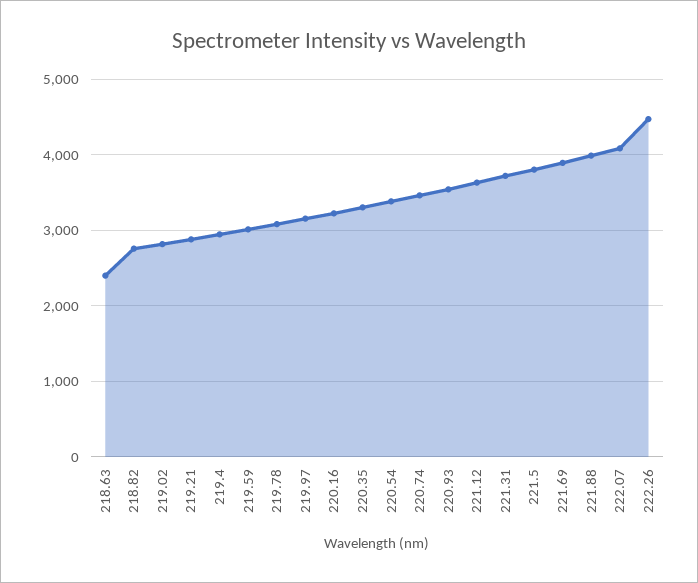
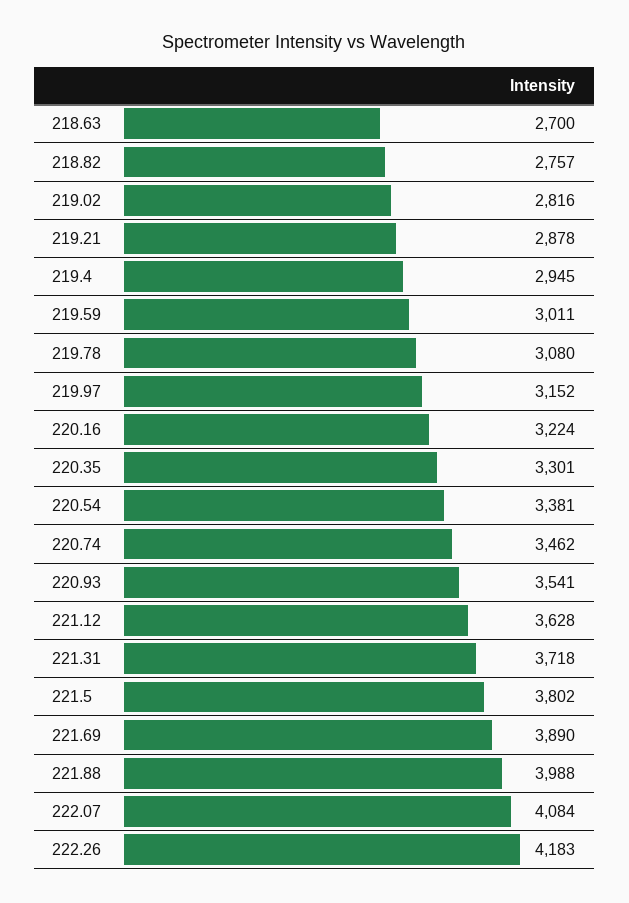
218.63: 2400 -> 2700
222.26: 4500 -> 4183

